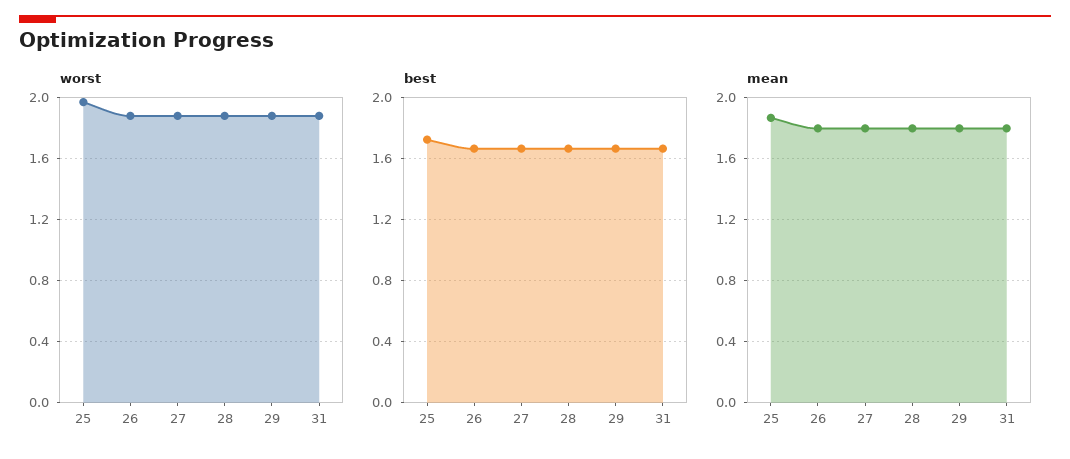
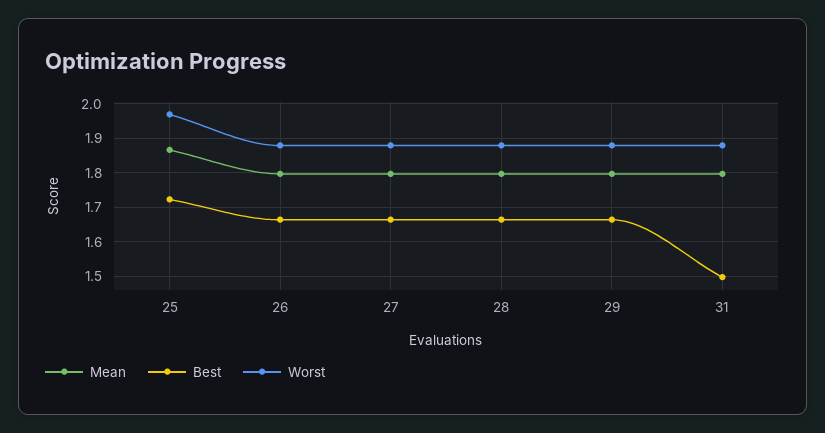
best, 31: 1.65 -> 1.5

